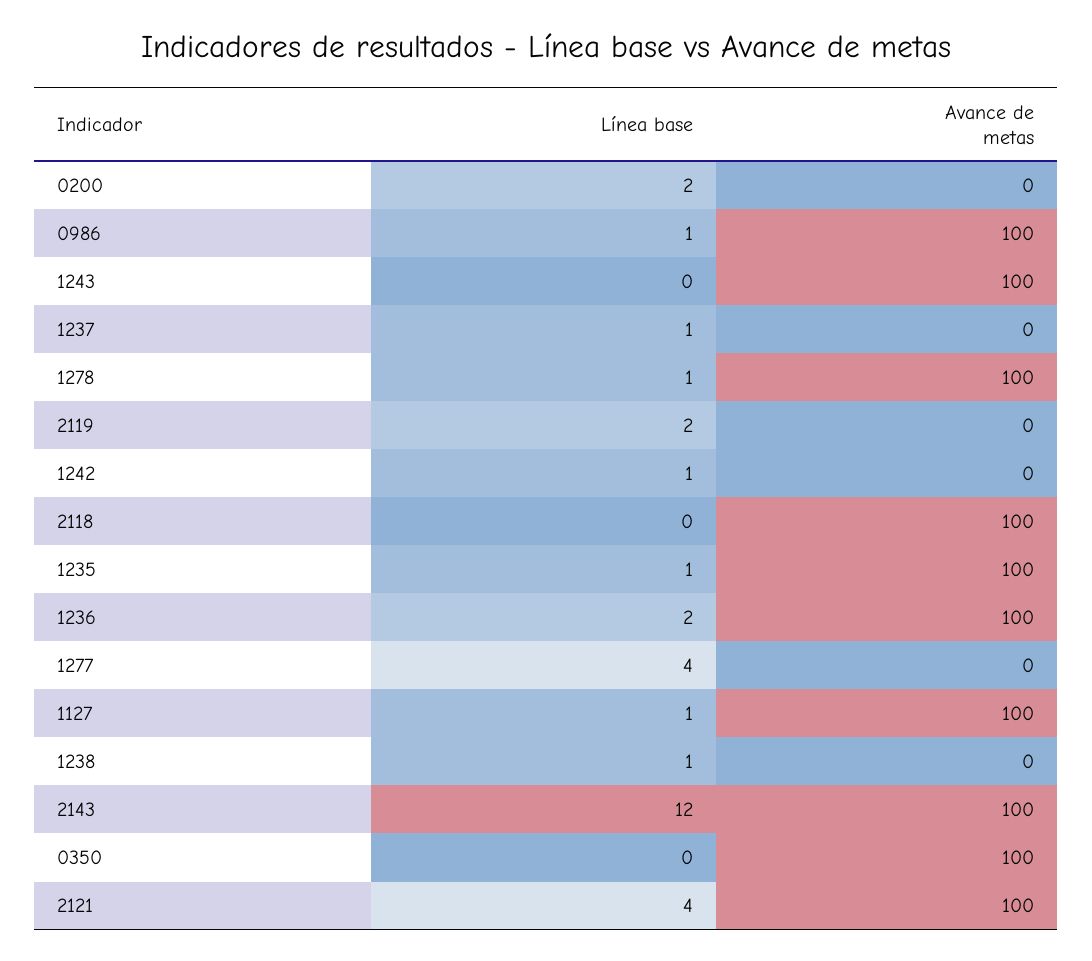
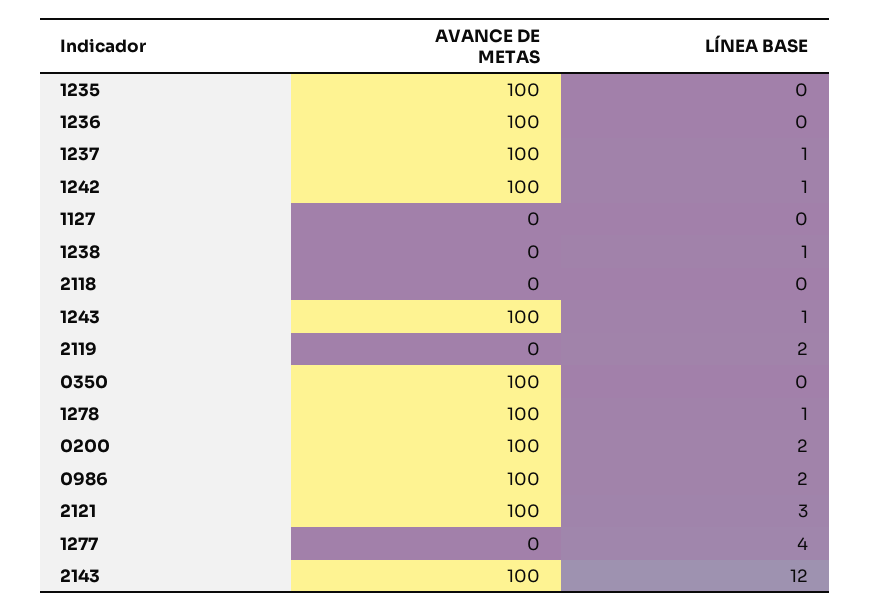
Avance de metas, 0200: 0 -> 100
Línea base, 0986: 1 -> 2
Línea base, 1243: 0 -> 1
Avance de metas, 1237: 0 -> 100
Avance de metas, 1242: 0 -> 100
Avance de metas, 2118: 100 -> 0
Línea base, 1235: 1 -> 0
Línea base, 1236: 2 -> 0
Línea base, 1127: 1 -> 0
Avance de metas, 1127: 100 -> 0
Línea base, 2121: 4 -> 3

